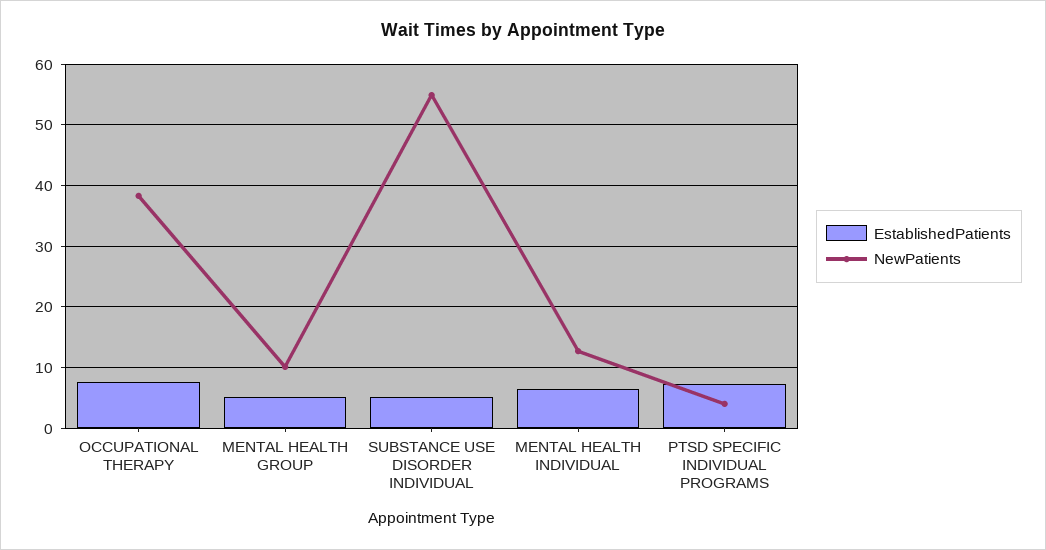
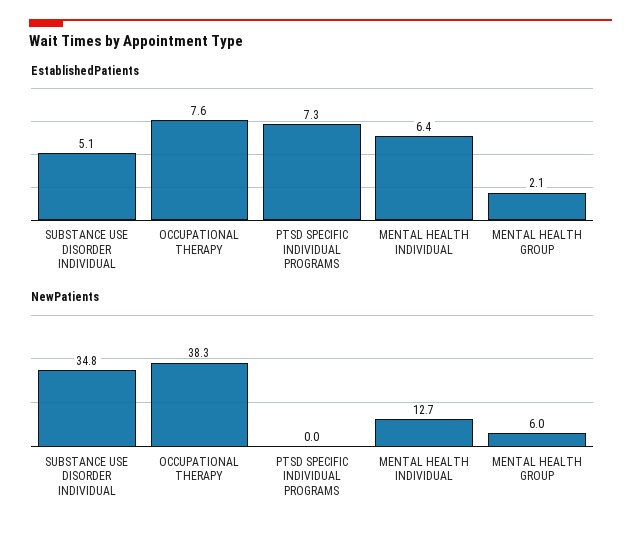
EstablishedPatients, MENTAL HEALTH GROUP: 5 -> 2.1
NewPatients, MENTAL HEALTH GROUP: 10 -> 6
NewPatients, SUBSTANCE USE DISORDER INDIVIDUAL: 55 -> 34.8
NewPatients, PTSD SPECIFIC INDIVIDUAL PROGRAMS: 4 -> 0

